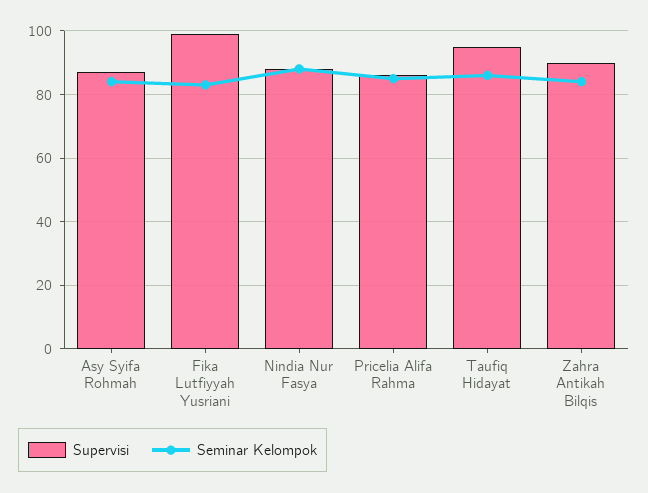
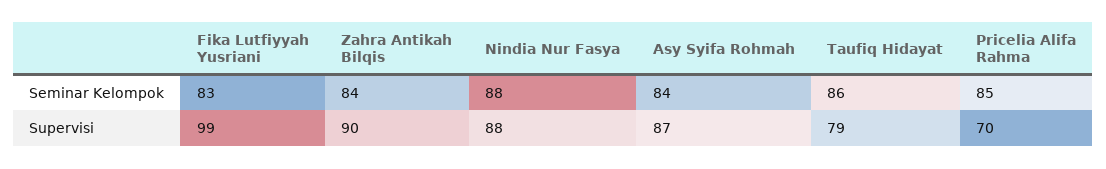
Supervisi, Pricelia Alifa Rahma: 85 -> 70
Supervisi, Taufiq Hidayat: 95 -> 79

